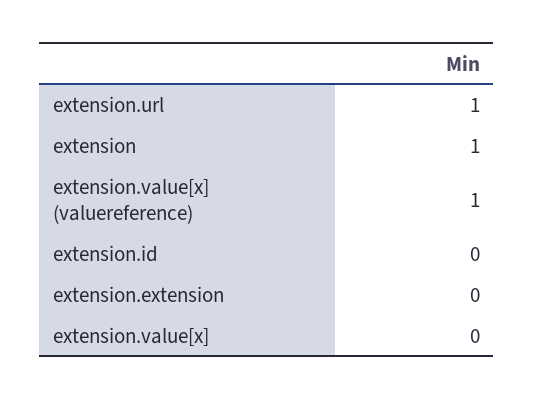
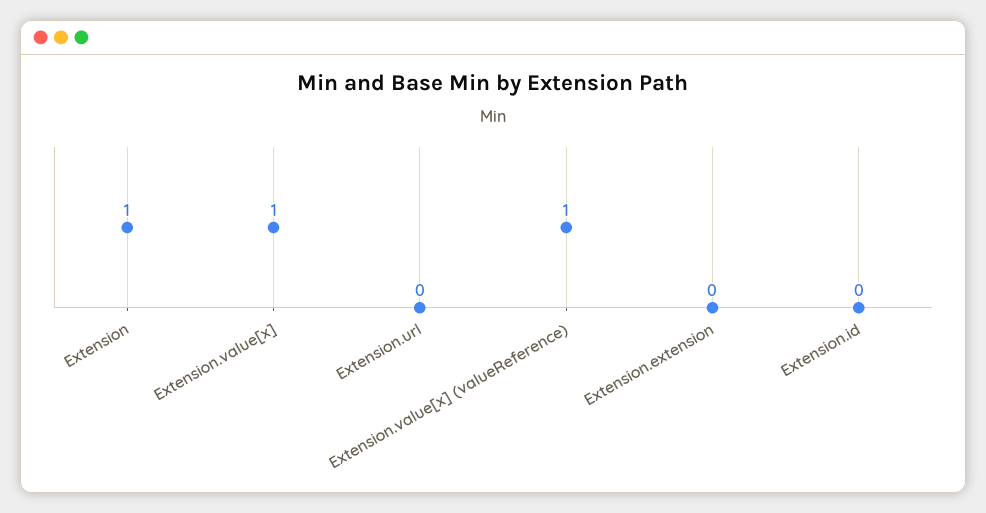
extension.url: 1 -> 0
extension.value[x]: 0 -> 1

